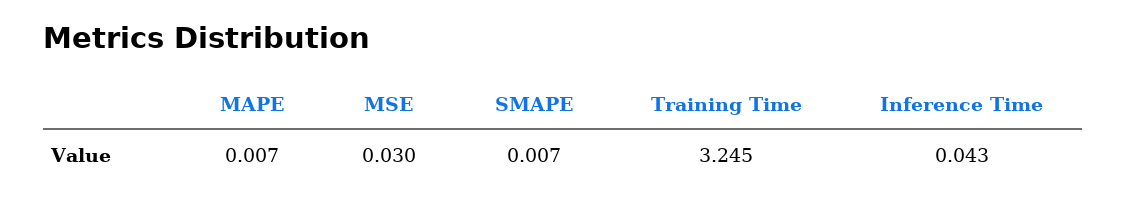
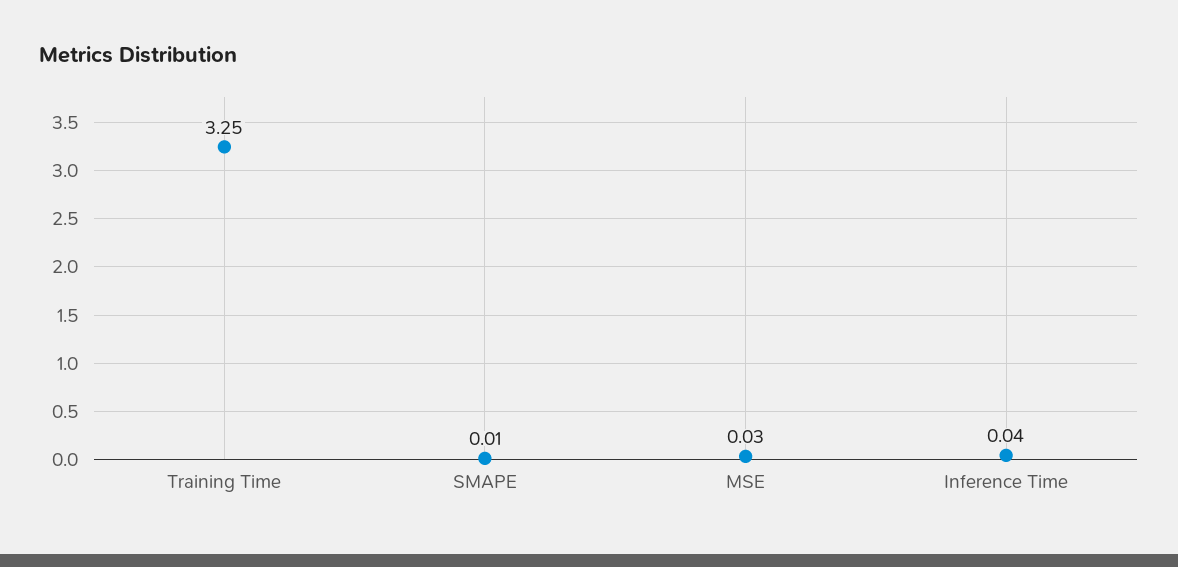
MAPE: 0.007 -> none

